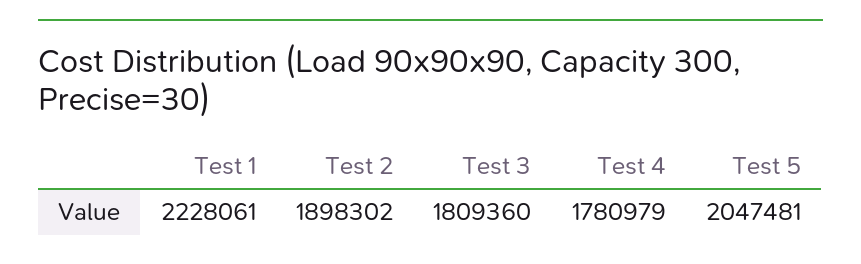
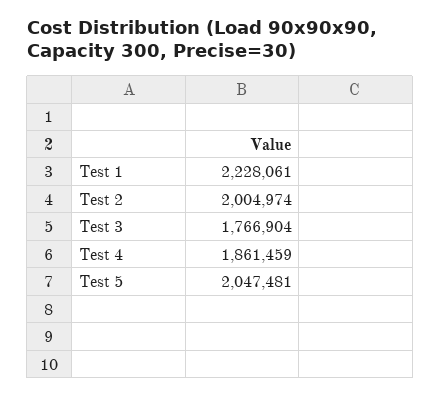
Test 2: 1898302 -> 2004974
Test 3: 1809360 -> 1766904
Test 4: 1780979 -> 1861459

